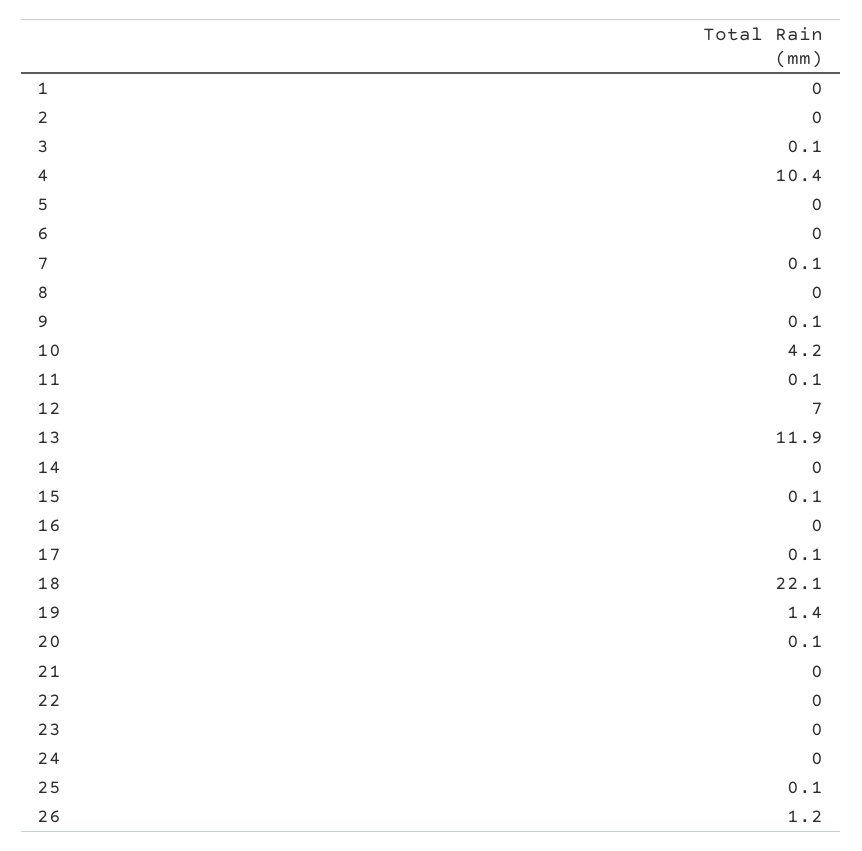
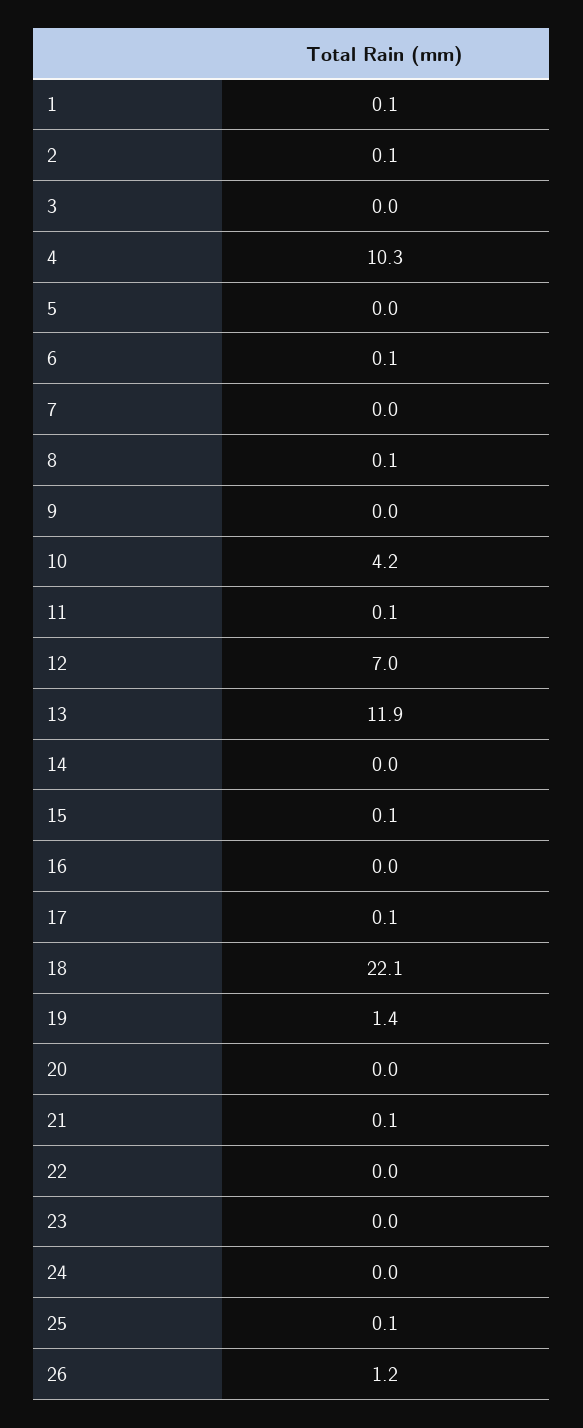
1: 0 -> 0.1
2: 0 -> 0.1
3: 0.1 -> 0
4: 10.4 -> 10.3
6: 0 -> 0.1
7: 0.1 -> 0
8: 0 -> 0.1
9: 0.1 -> 0
20: 0.1 -> 0
21: 0 -> 0.1

